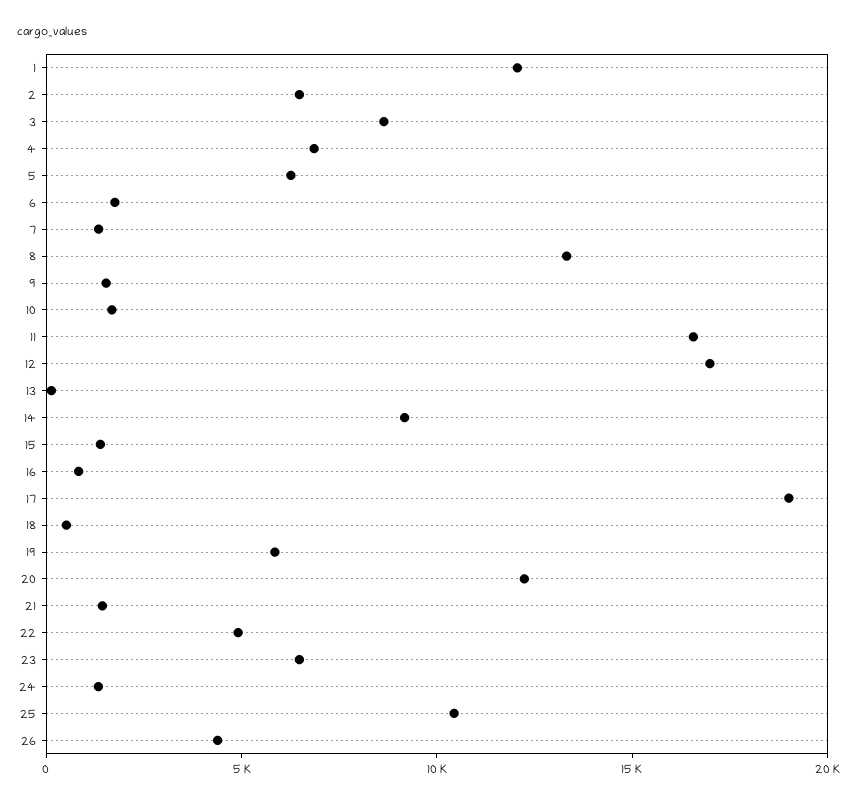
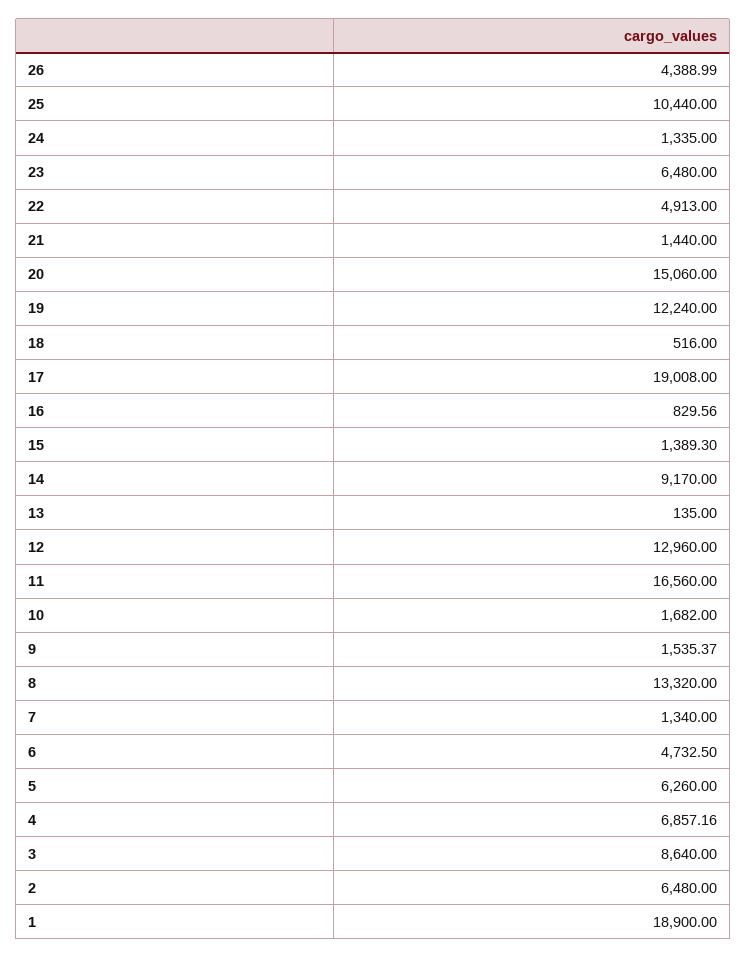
1: 12000 -> 18900
6: 2000 -> 4732.5
12: 17000 -> 12960
19: 6000 -> 12240
20: 12000 -> 15060

